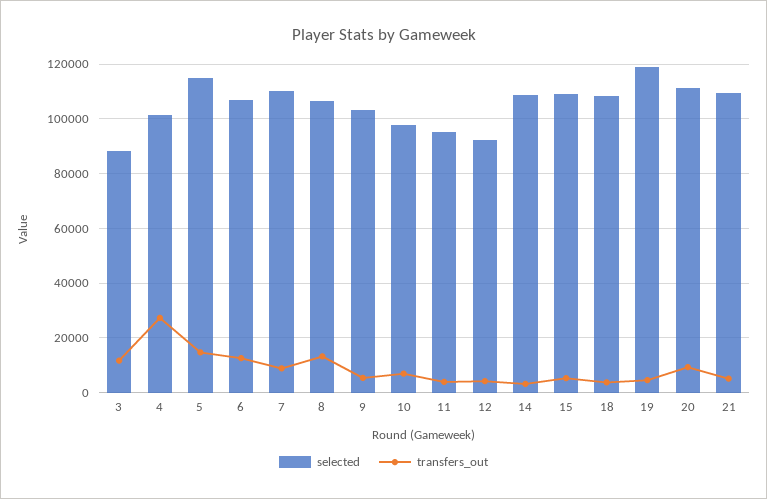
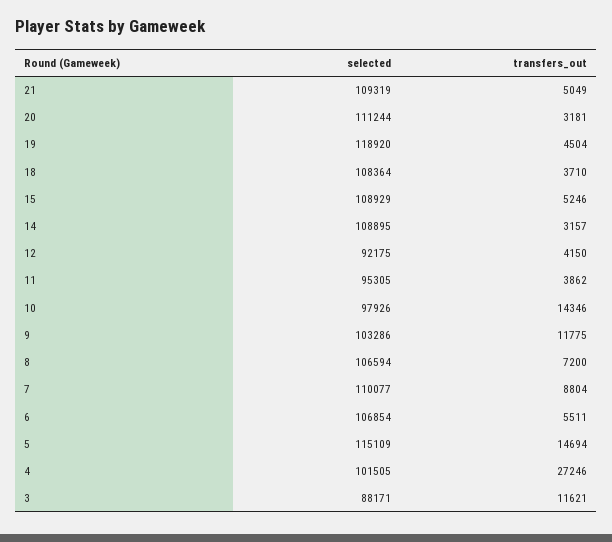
transfers_out, 6: 12500 -> 5511
transfers_out, 8: 12500 -> 7200
transfers_out, 9: 5000 -> 11775
transfers_out, 10: 7500 -> 14346
transfers_out, 20: 10000 -> 3181

